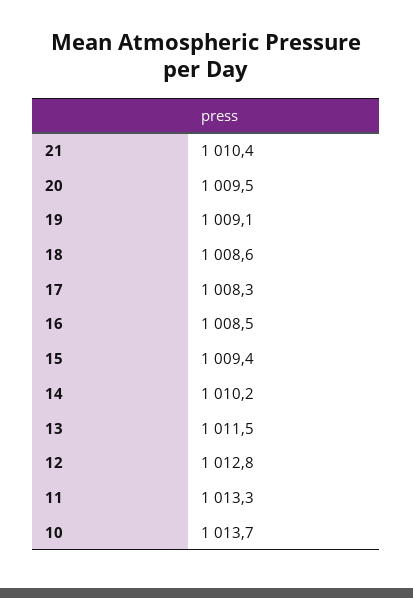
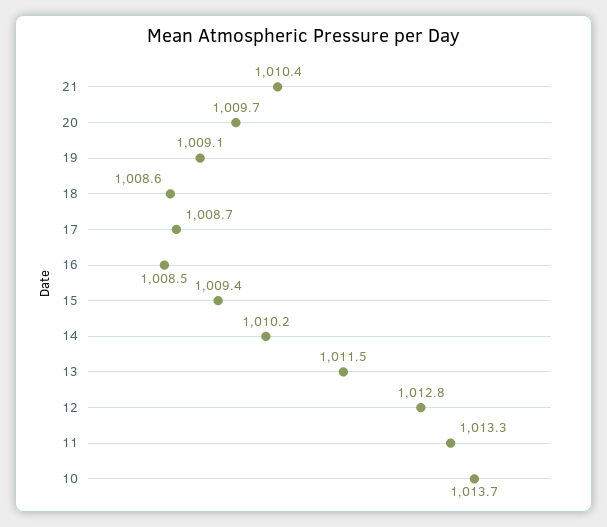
20: 1009.5 -> 1009.7
17: 1008.3 -> 1008.7

